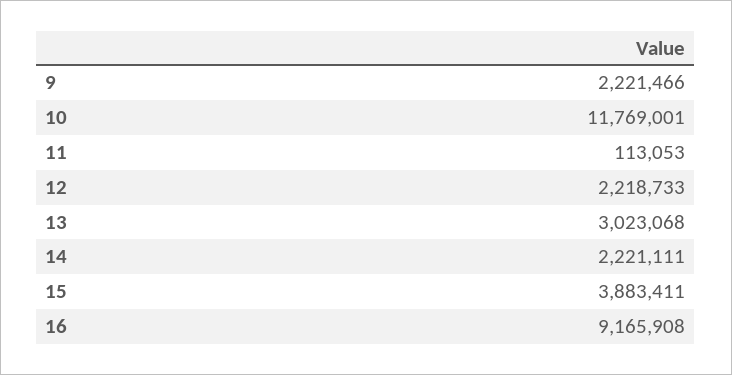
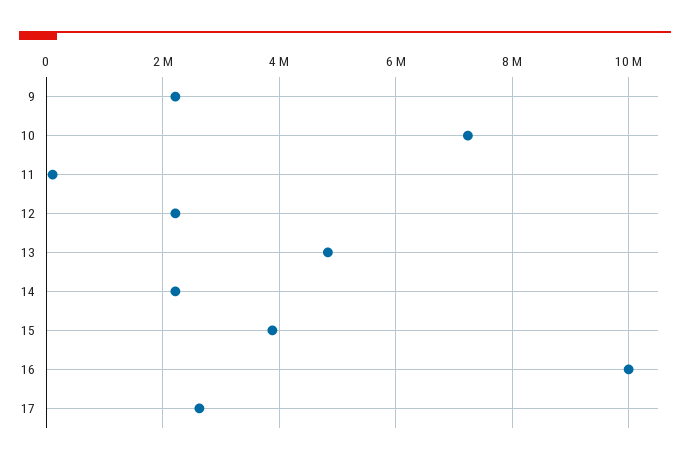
10: 11769001 -> 7200000
13: 3023068 -> 4800000
16: 9165908 -> 10000000
17: none -> 2600000

